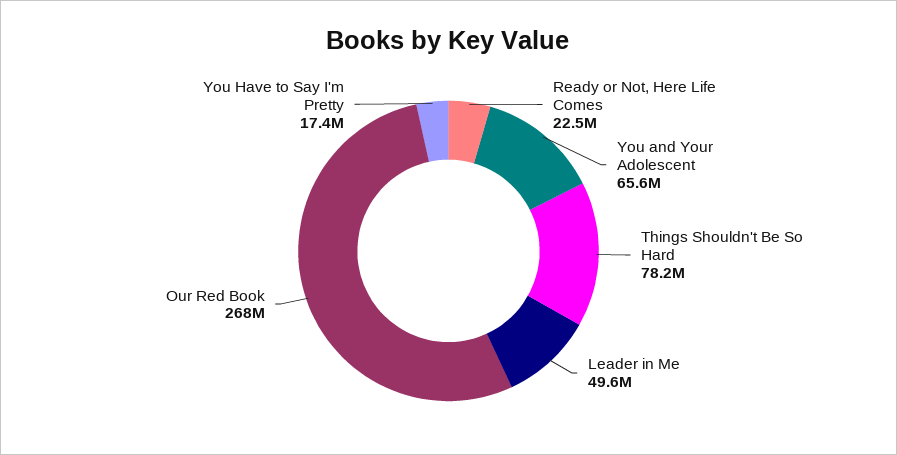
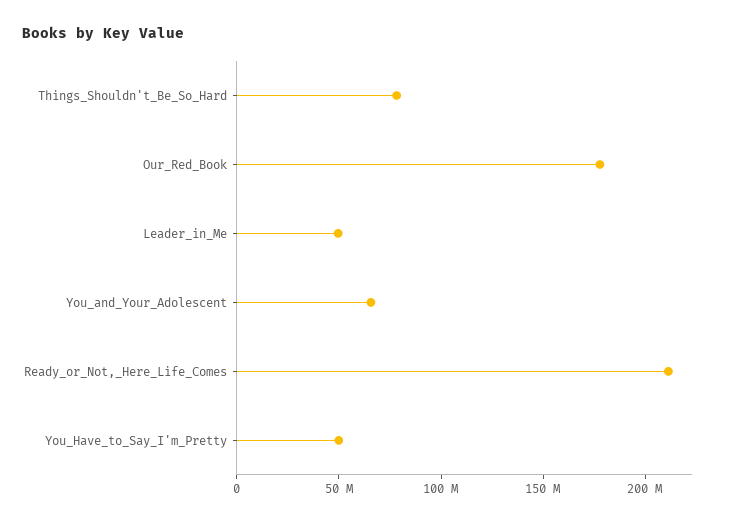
Ready or Not, Here Life Comes: 22500000 -> 210000000
Our Red Book: 268000000 -> 180000000
You Have to Say I'm Pretty: 17400000 -> 50000000

